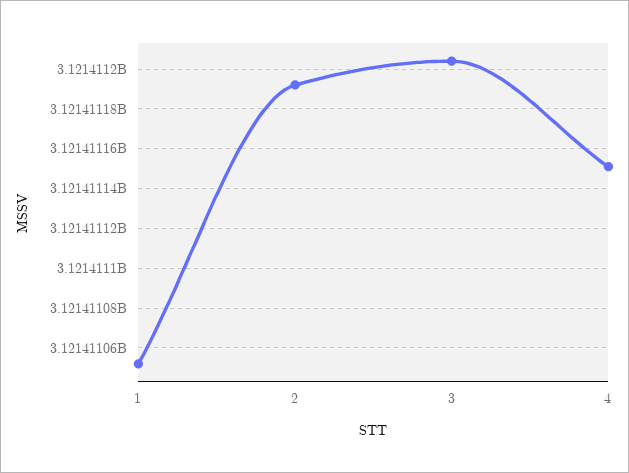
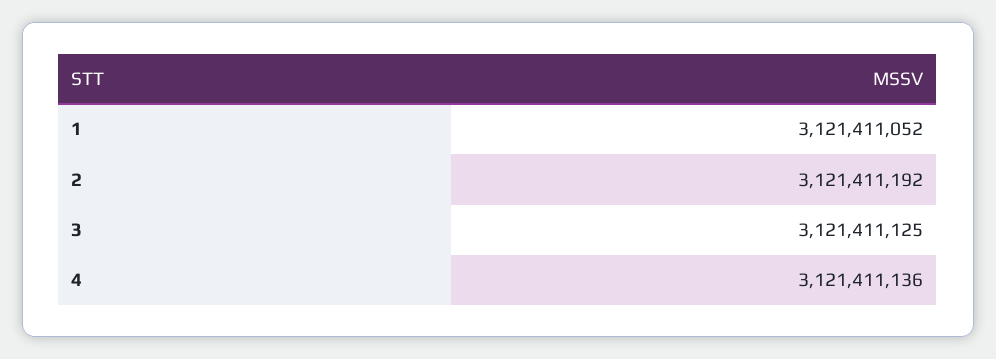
3: 3121411205 -> 3121411125
4: 3121411150 -> 3121411136

